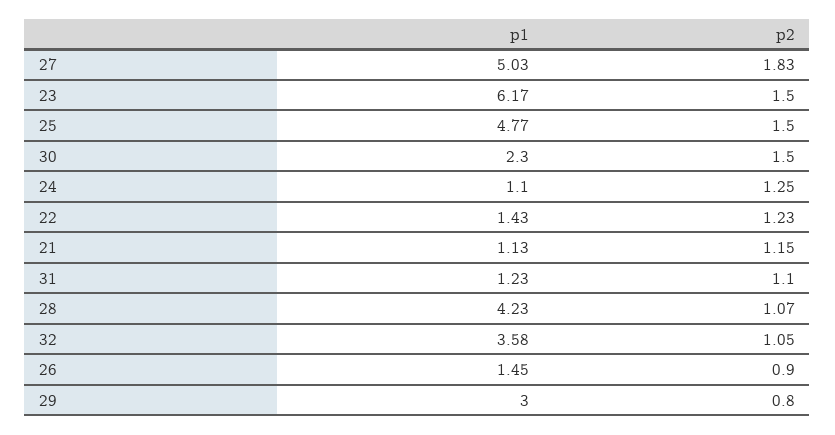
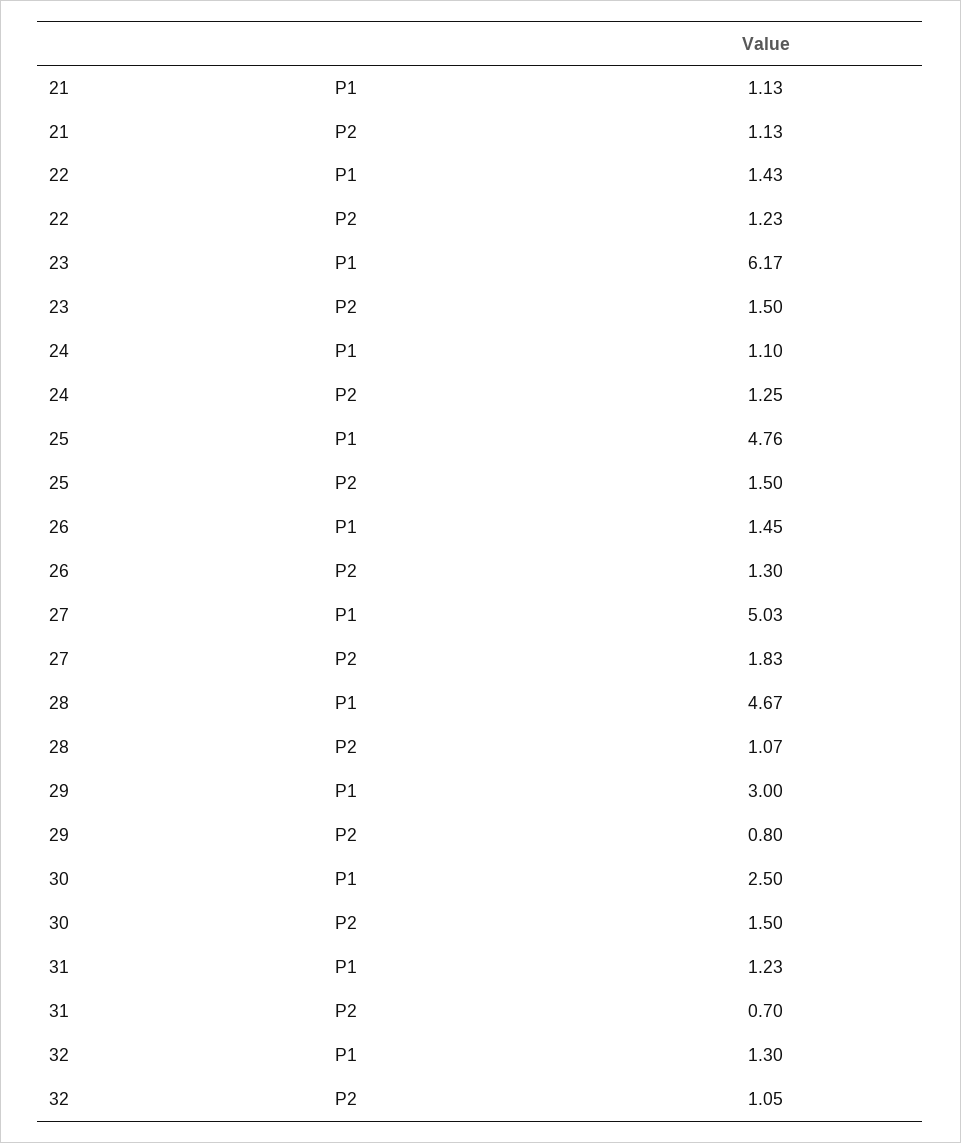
p1, 25: 4.77 -> 4.76
p1, 30: 2.3 -> 2.5
p2, 21: 1.15 -> 1.13
p2, 31: 1.1 -> 0.7
p1, 28: 4.23 -> 4.67
p1, 32: 3.58 -> 1.3
p2, 26: 0.9 -> 1.3

